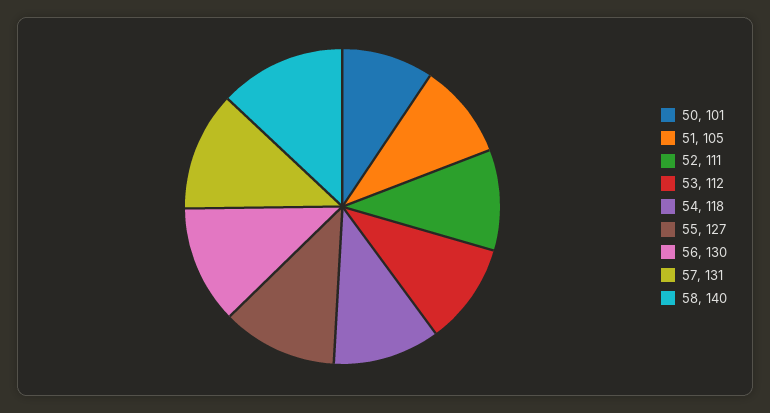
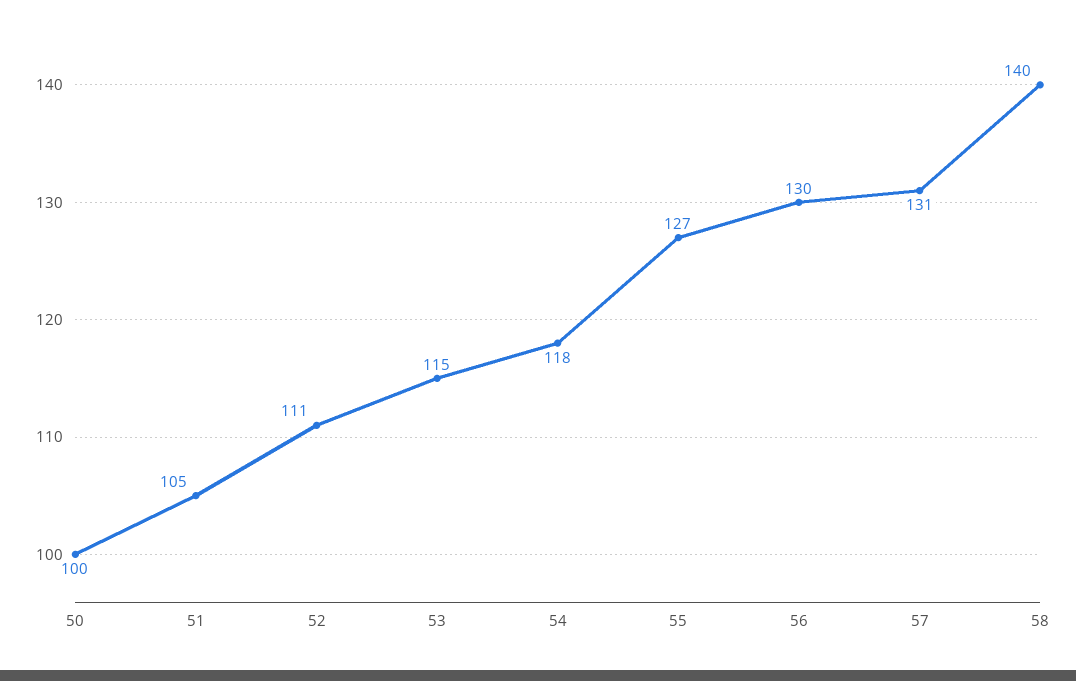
50: 101 -> 100
53: 112 -> 115

